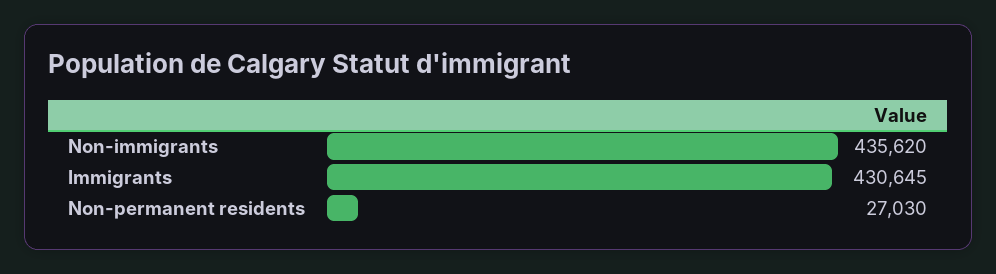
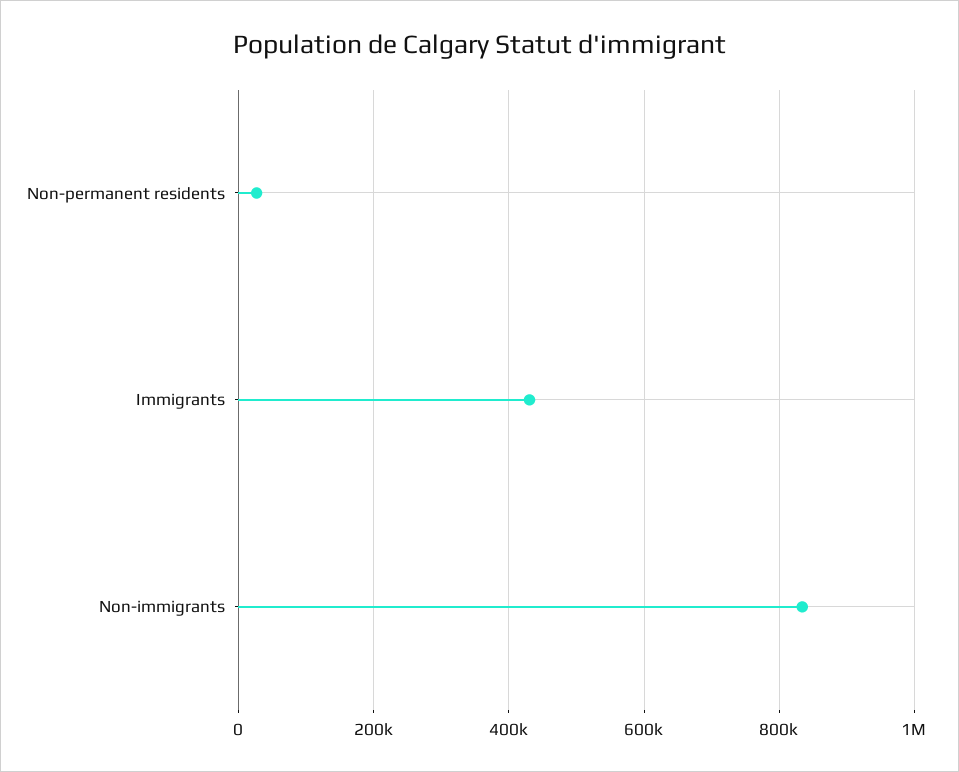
Non-immigrants: 435620 -> 840000

